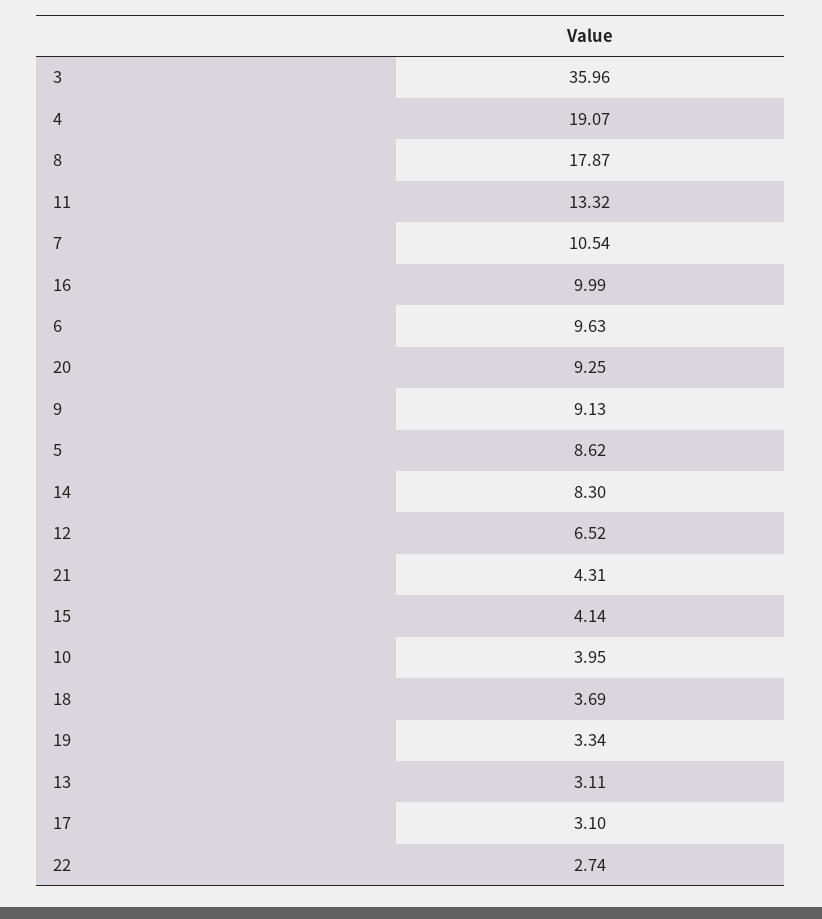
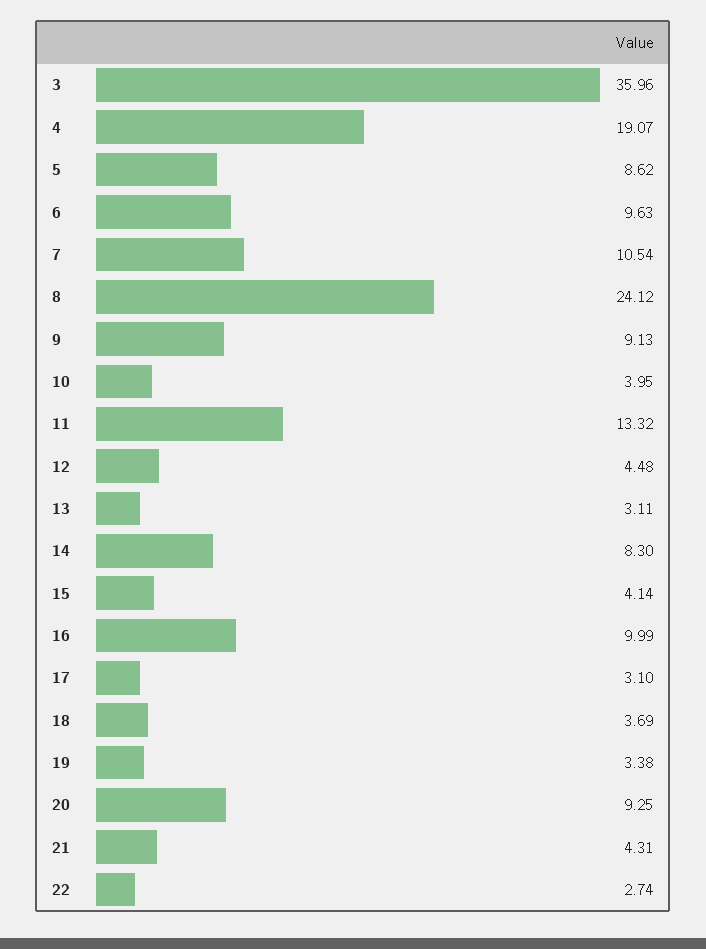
8: 17.87 -> 24.12
12: 6.52 -> 4.48
19: 3.34 -> 3.38

